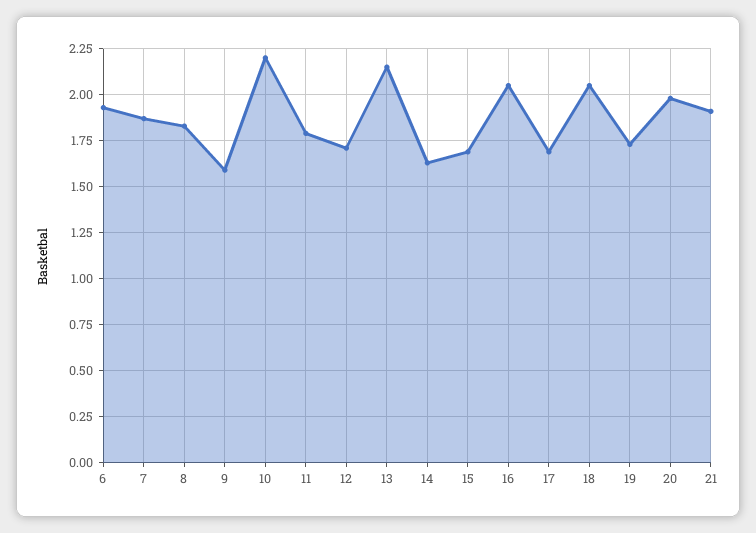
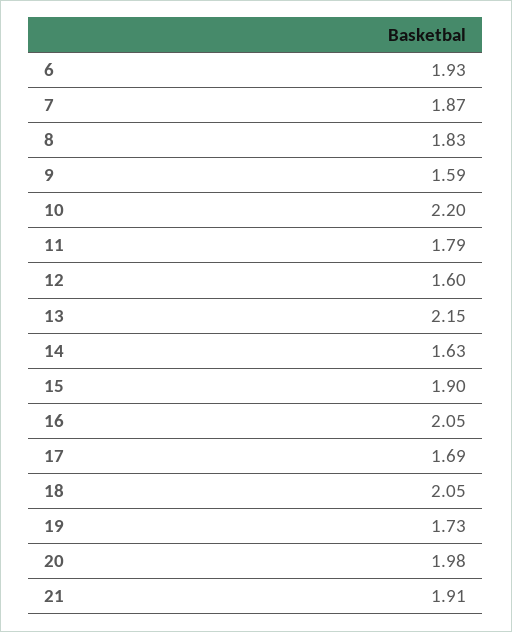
12: 1.7 -> 1.6
15: 1.7 -> 1.9

